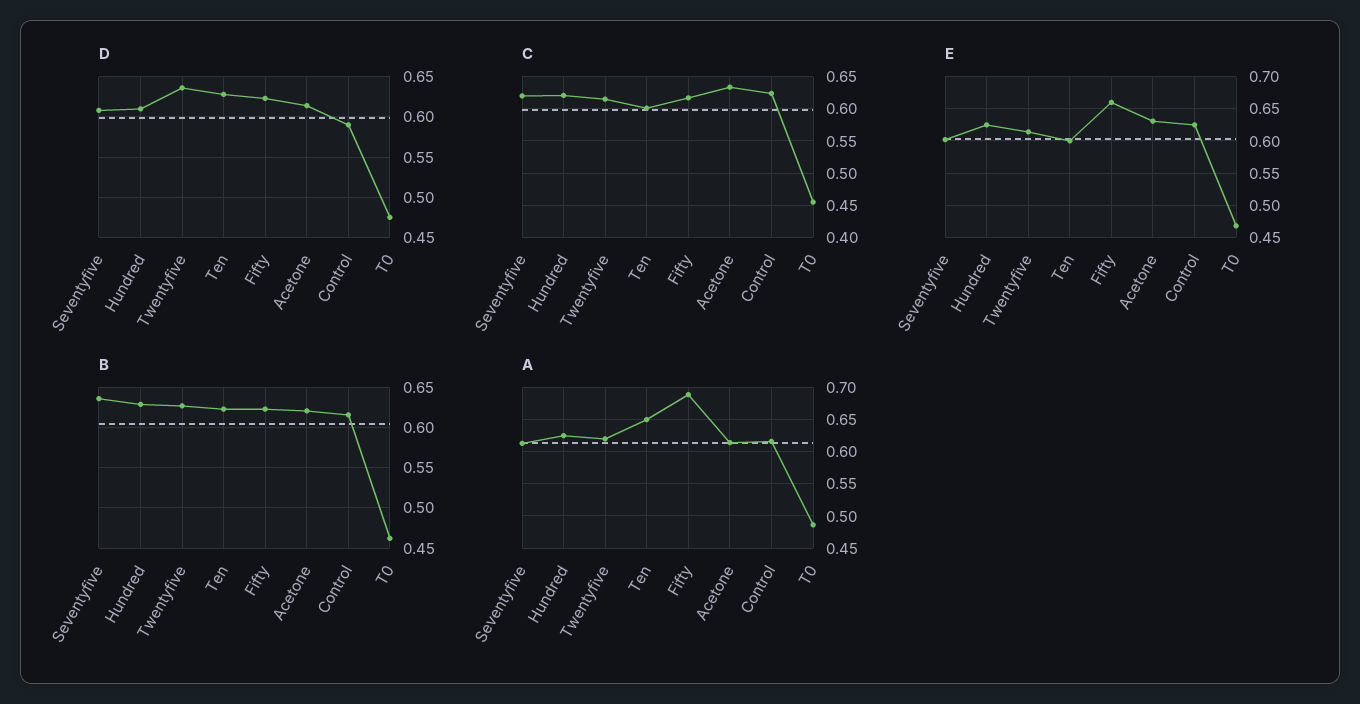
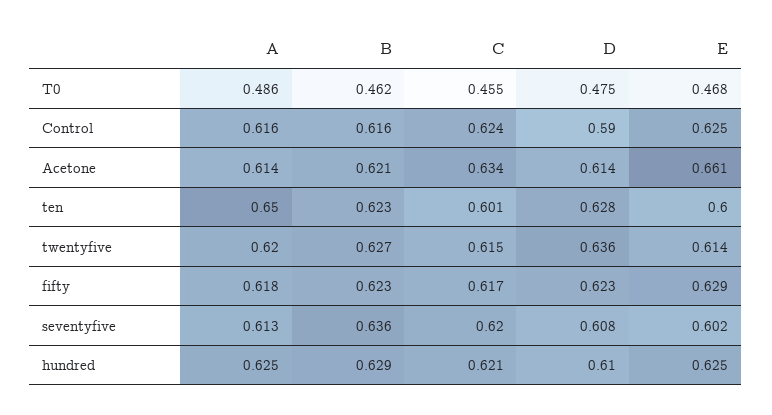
E, Fifty: 0.66 -> 0.629
E, Acetone: 0.63 -> 0.661
A, Fifty: 0.69 -> 0.618

